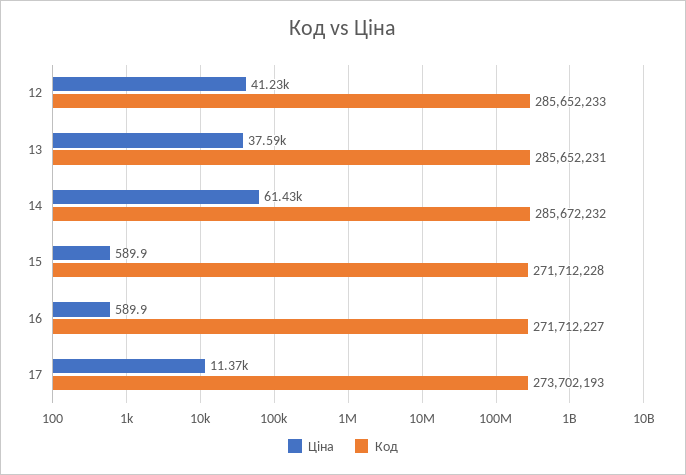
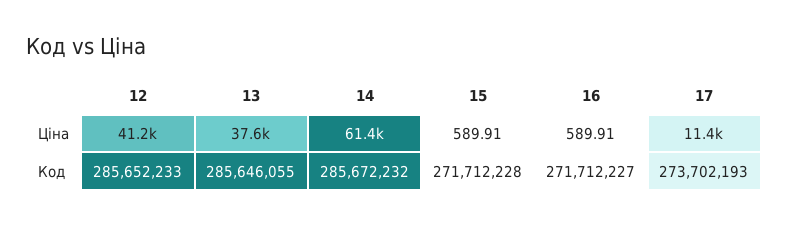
Код, 13: 285652231 -> 285646055

